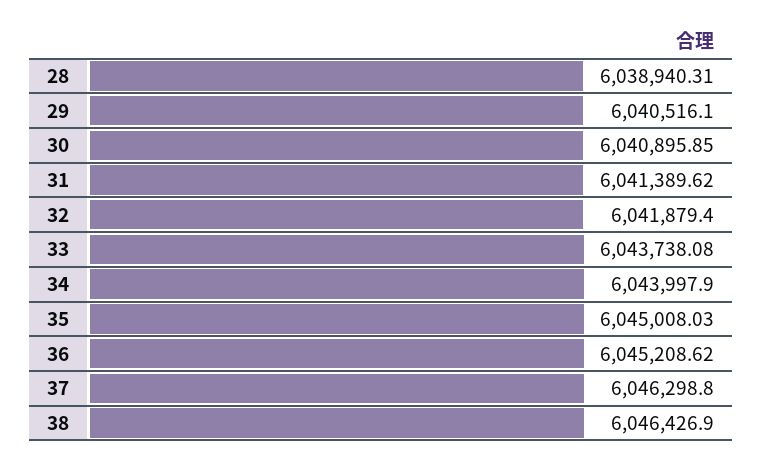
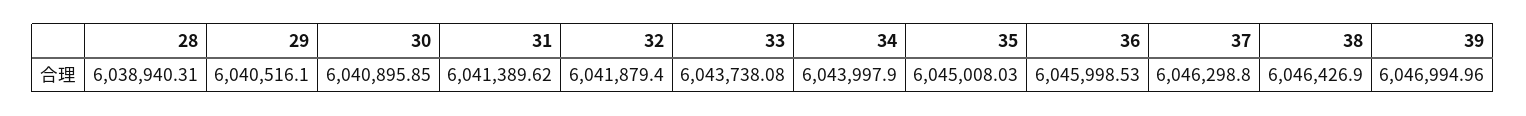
36: 6045208.62 -> 6045998.53
39: none -> 6046994.96

